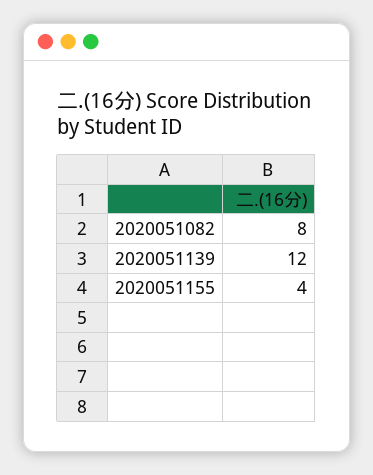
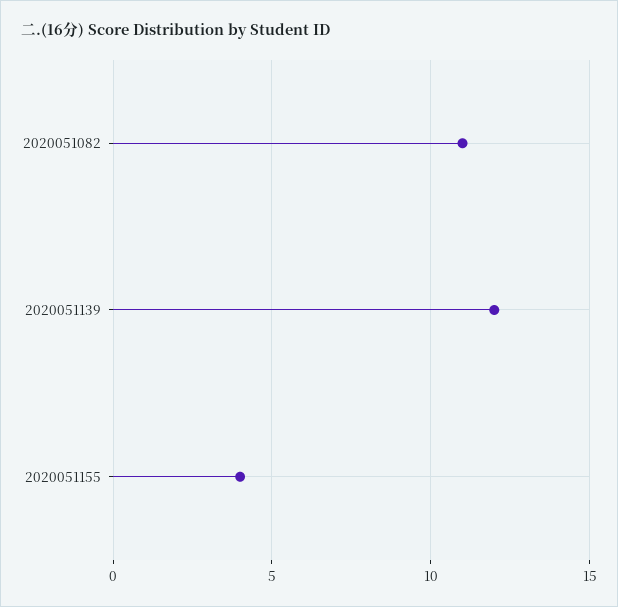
2020051082: 8 -> 11

